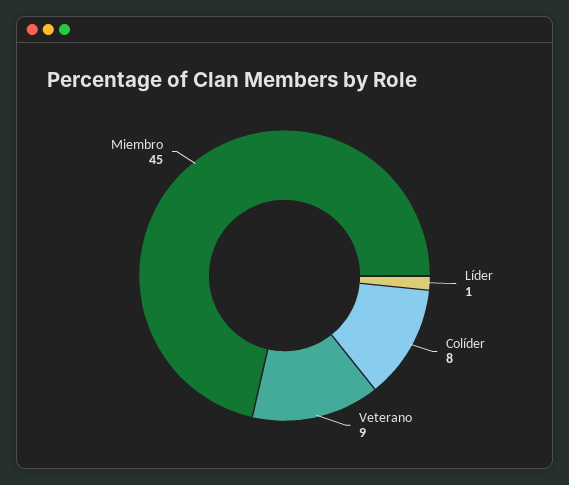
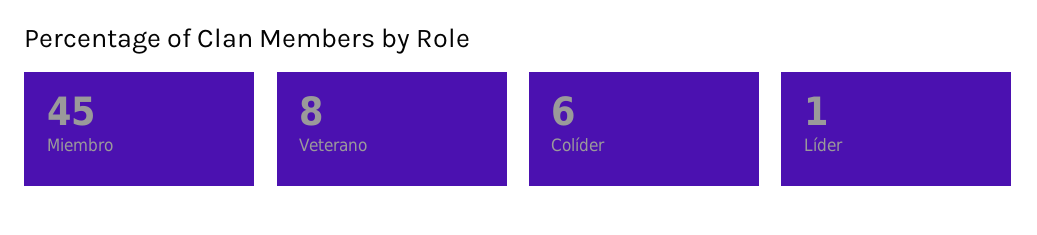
Colíder: 8 -> 6
Veterano: 9 -> 8

